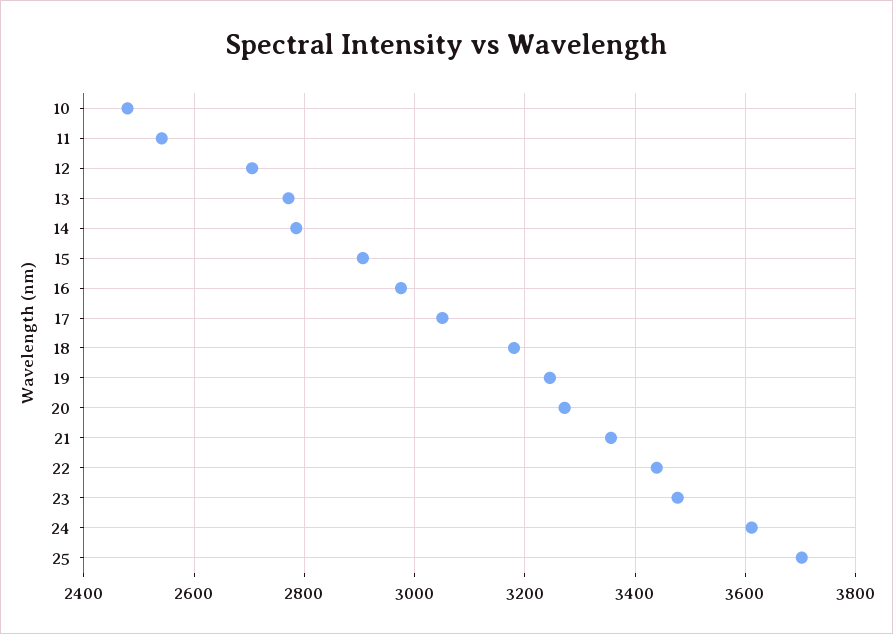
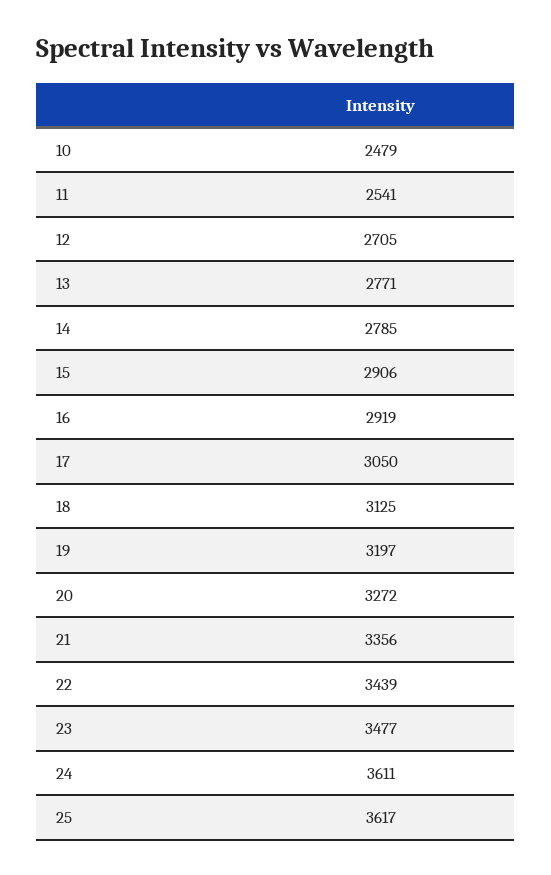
16: 2980 -> 2919
18: 3180 -> 3125
19: 3240 -> 3197
25: 3700 -> 3617

